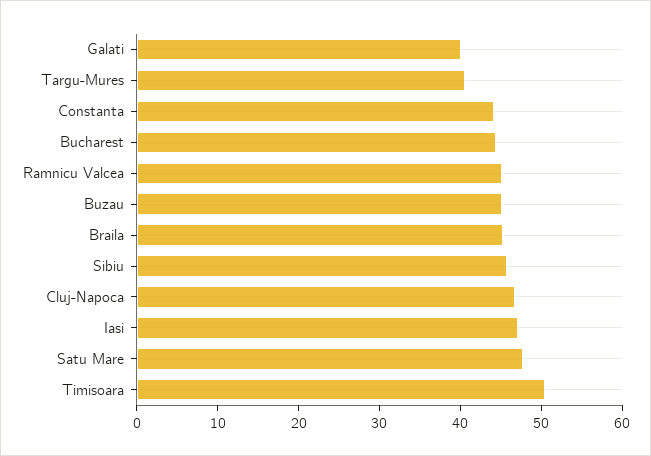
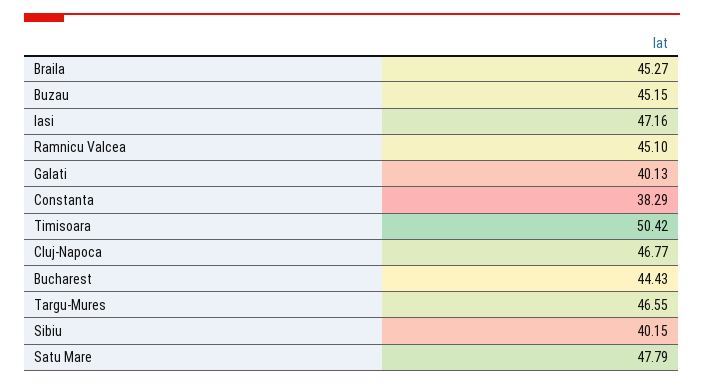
Targu-Mures: 40 -> 46.55
Constanta: 44 -> 38.29
Sibiu: 46 -> 40.15

